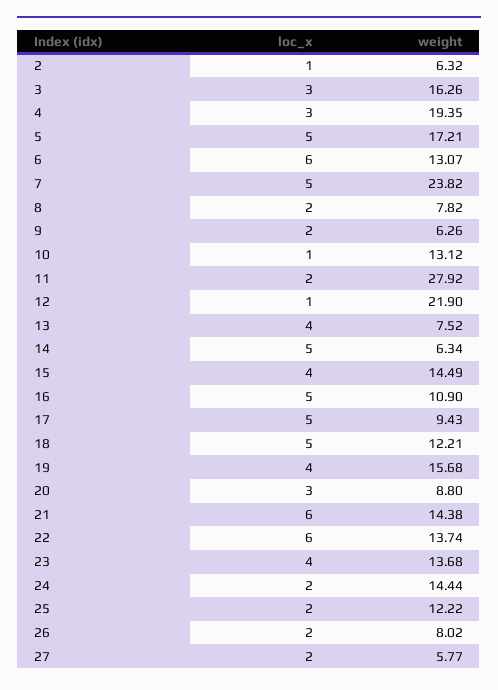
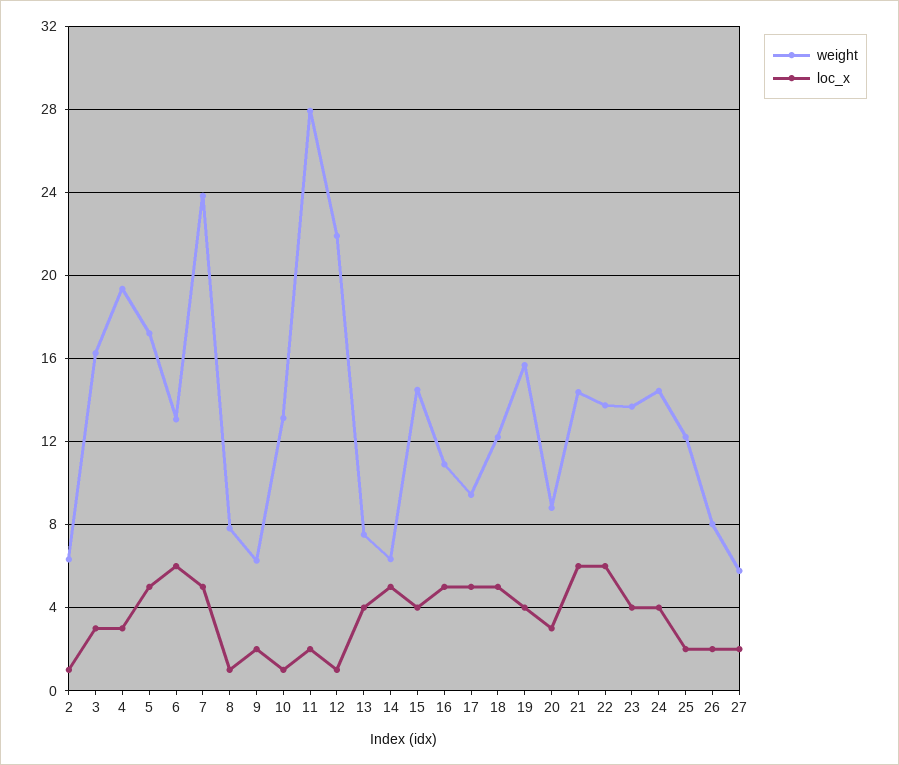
loc_x, 8: 2 -> 1
loc_x, 24: 2 -> 4

